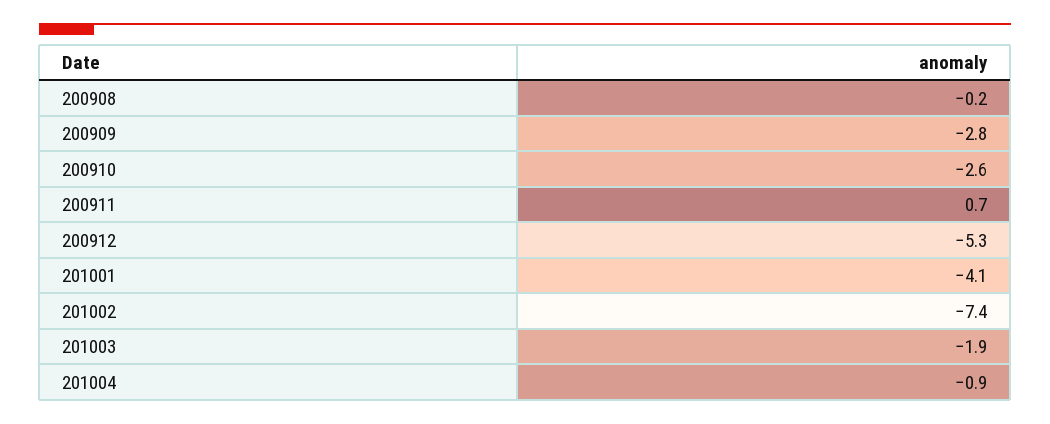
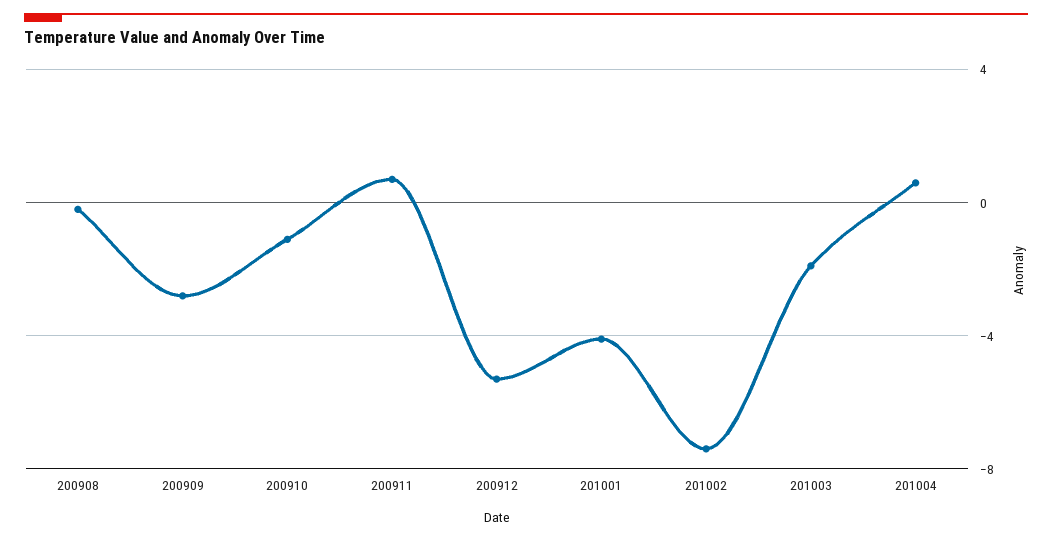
200910: -2.6 -> -1
201004: -0.9 -> 0.5

